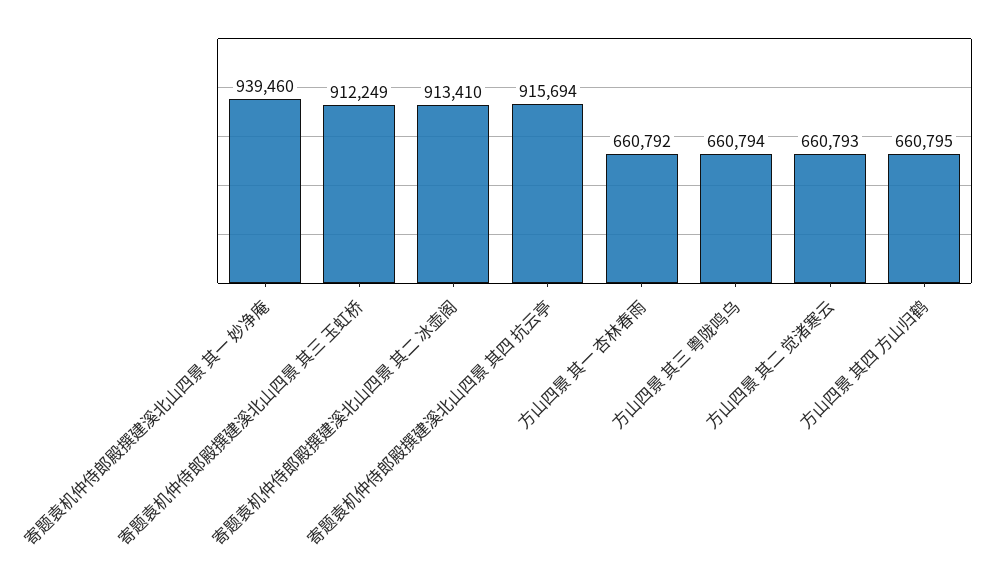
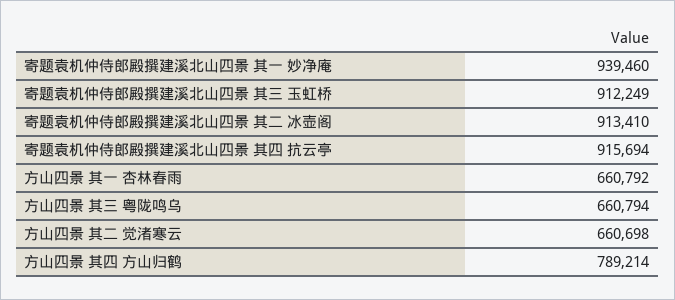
方山四景 其二 觉渚寒云: 660793 -> 660698
方山四景 其四 方山归鹤: 660795 -> 789214

